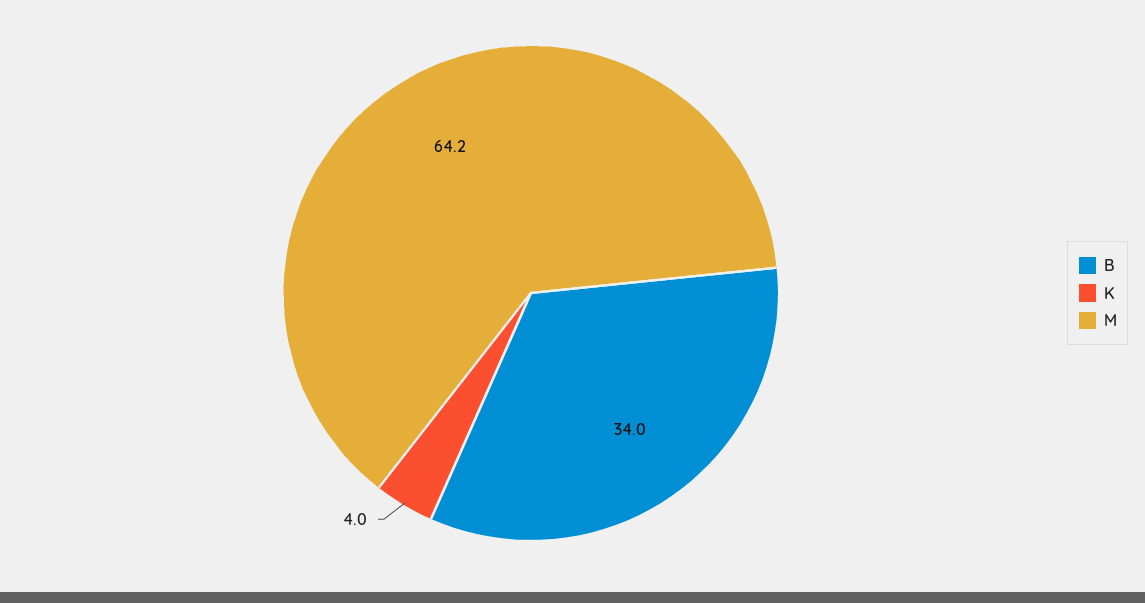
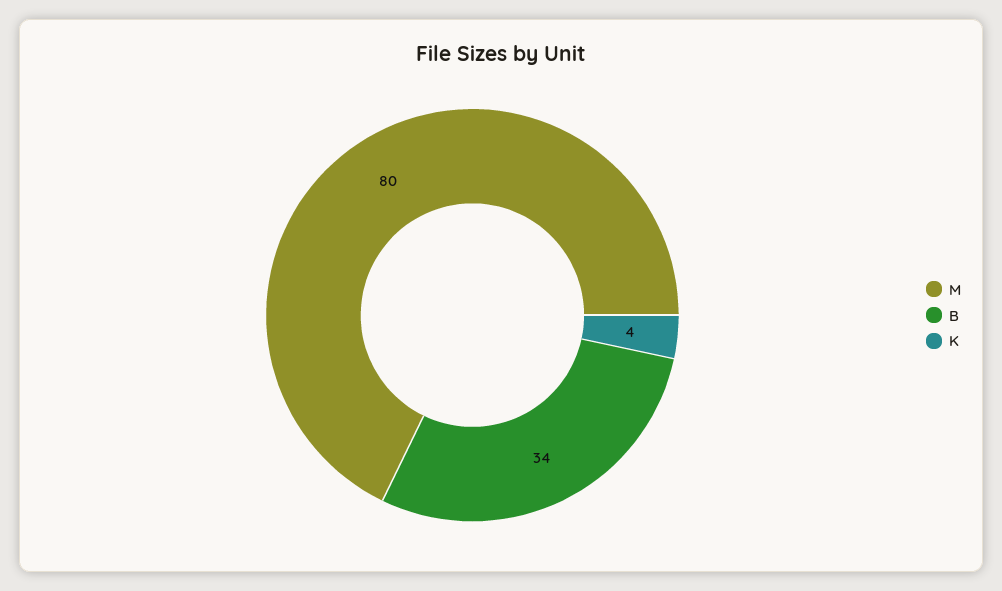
M: 64.2 -> 80

